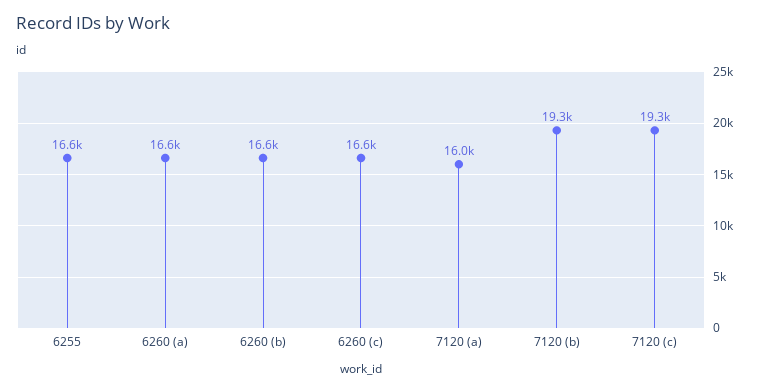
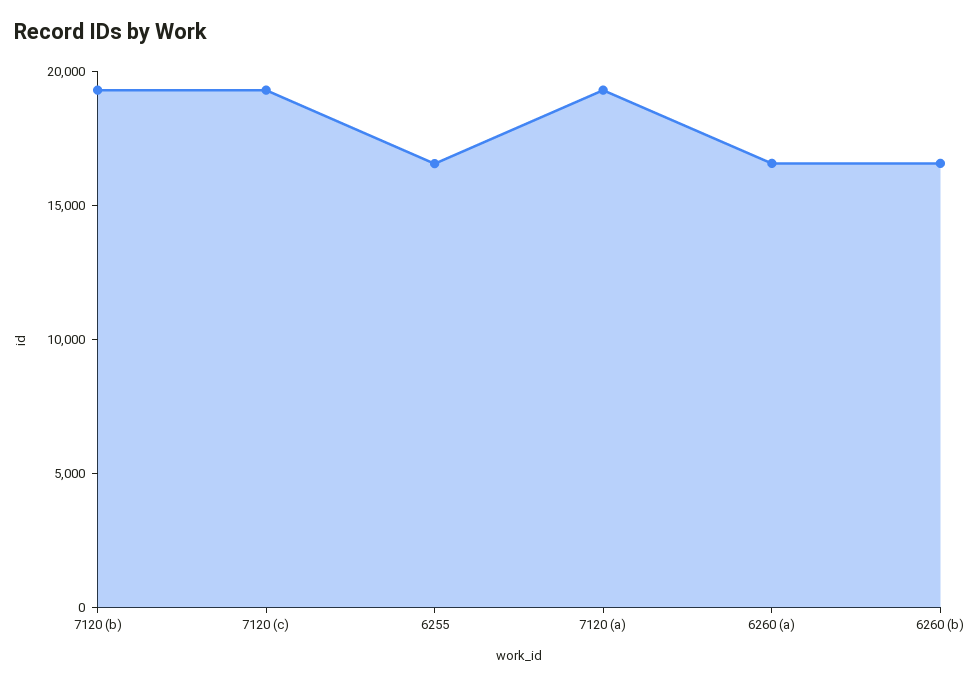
6260 (c): 16600 -> none
7120 (a): 16000 -> 19000

